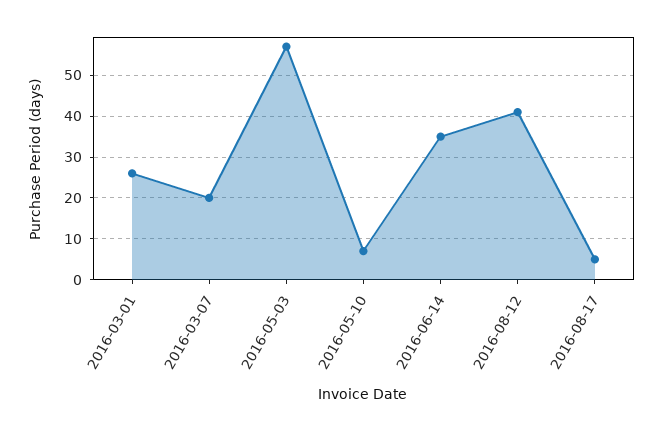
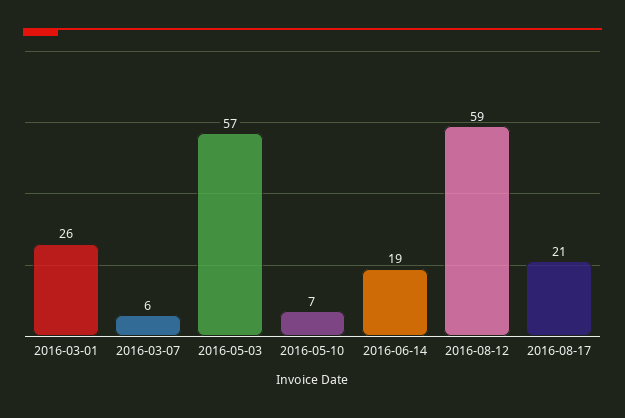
2016-03-07: 20 -> 6
2016-06-14: 35 -> 19
2016-08-12: 40 -> 59
2016-08-17: 5 -> 21

